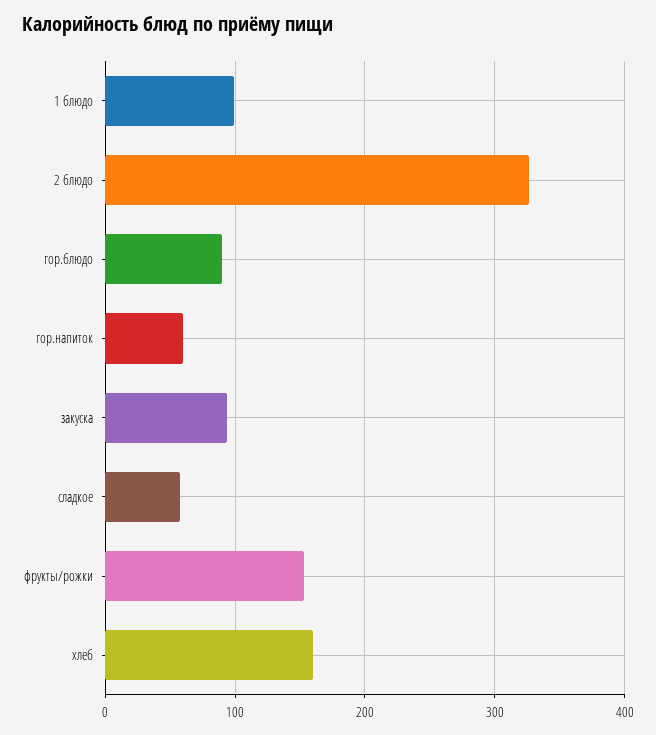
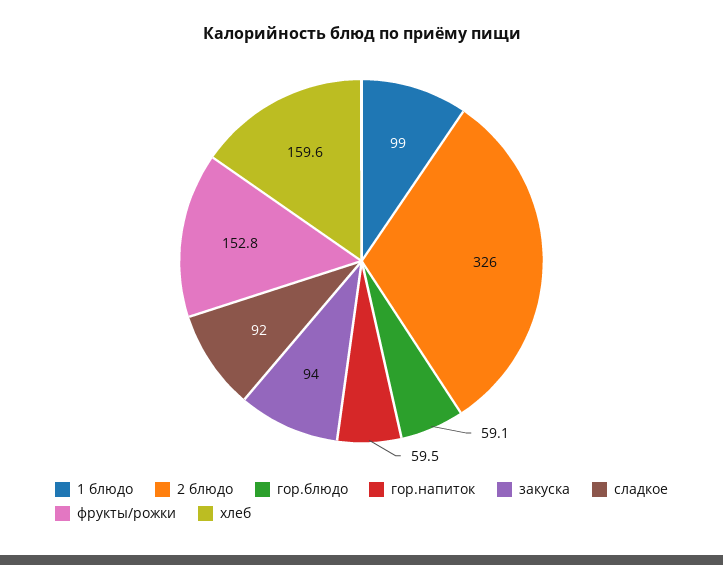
гор.блюдо: 90 -> 59.1
сладкое: 60 -> 92

